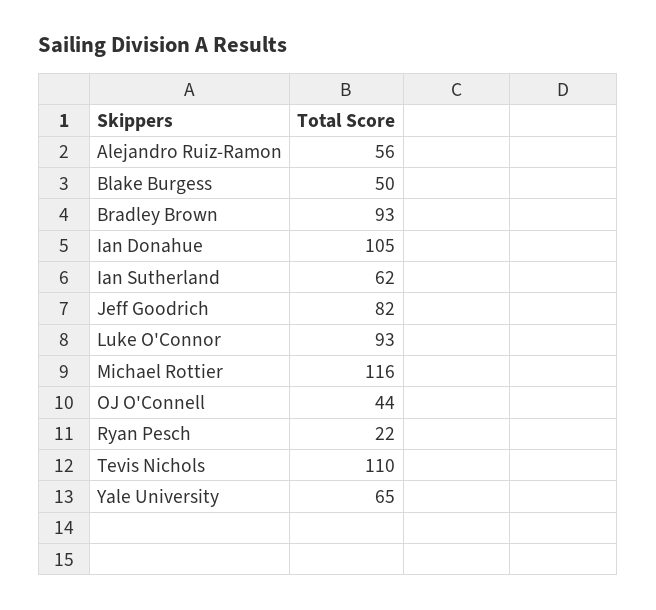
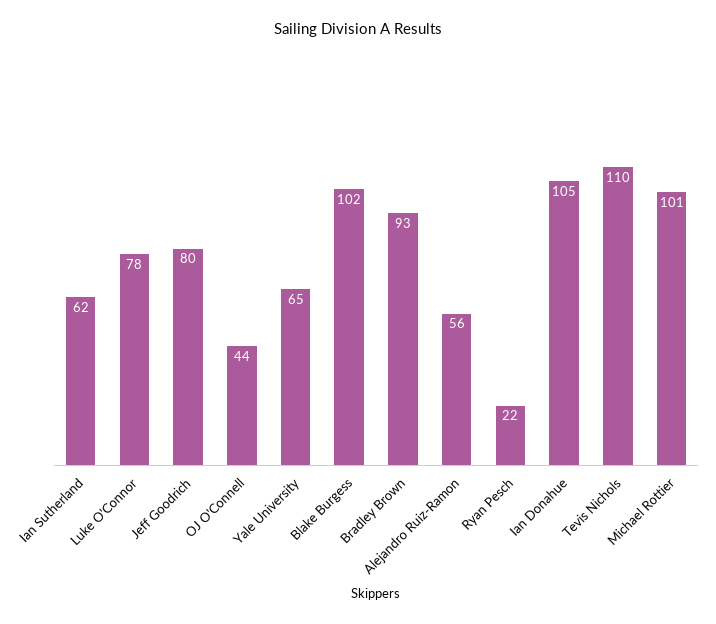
Blake Burgess: 50 -> 102
Jeff Goodrich: 82 -> 80
Luke O'Connor: 93 -> 78
Michael Rottier: 116 -> 101

